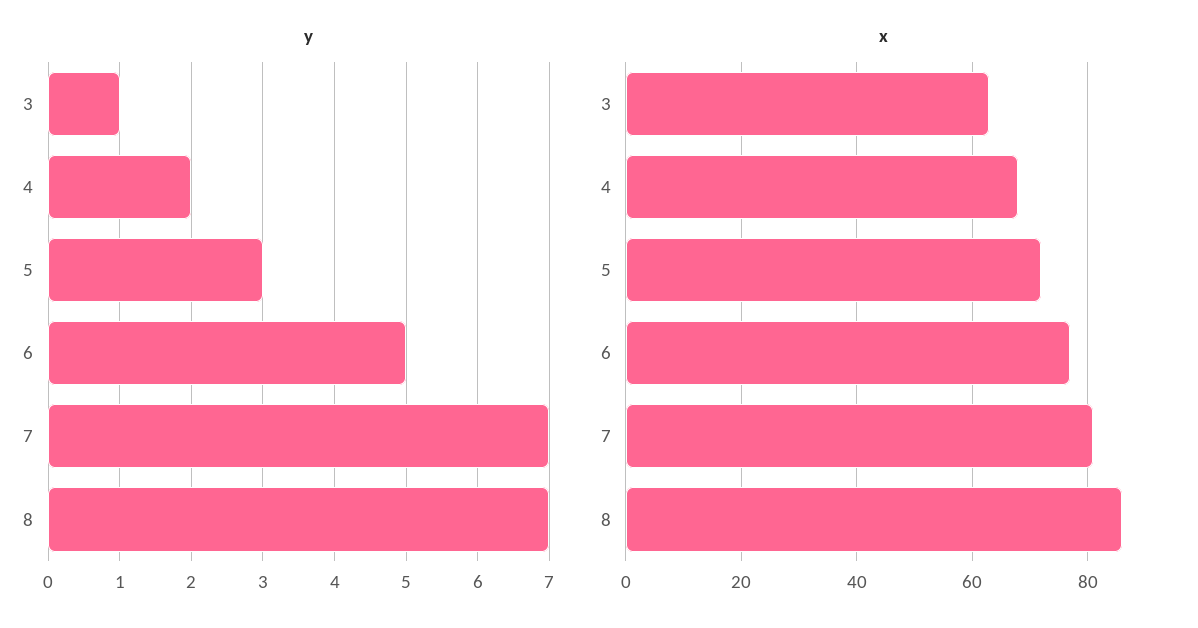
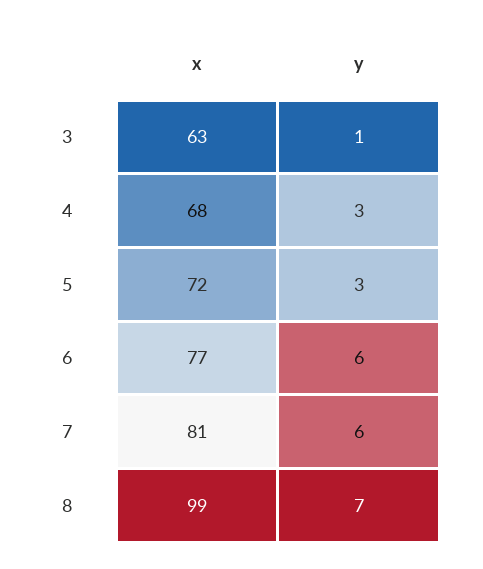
y, 4: 2 -> 3
y, 6: 5 -> 6
y, 7: 7 -> 6
x, 8: 85 -> 99

